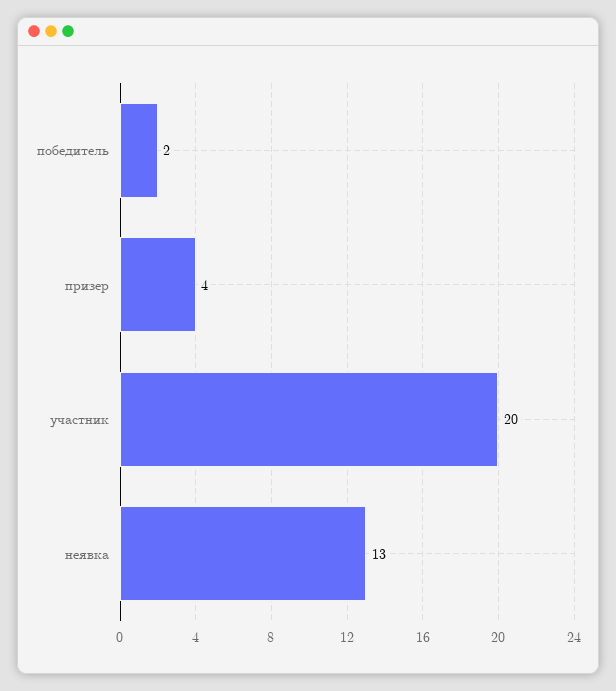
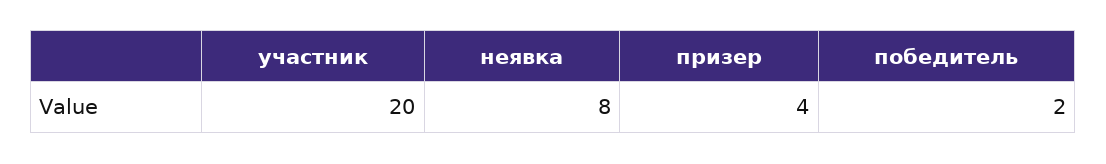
неявка: 13 -> 8

